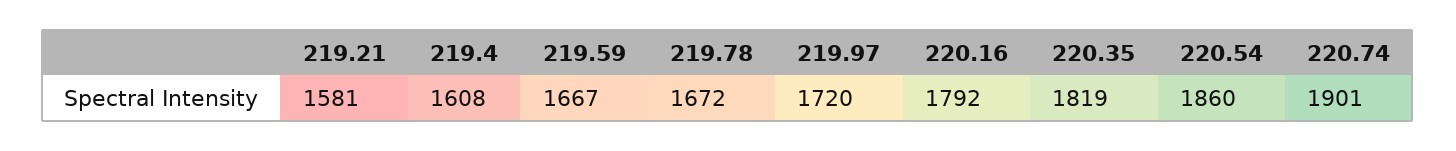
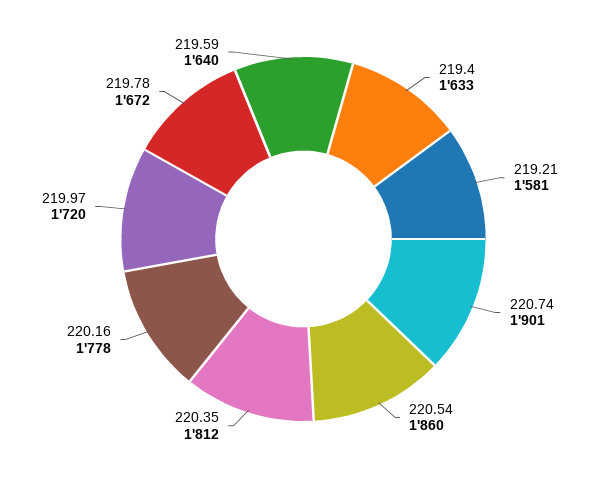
219.4: 1608 -> 1633
219.59: 1667 -> 1640
220.16: 1792 -> 1778
220.35: 1819 -> 1812

